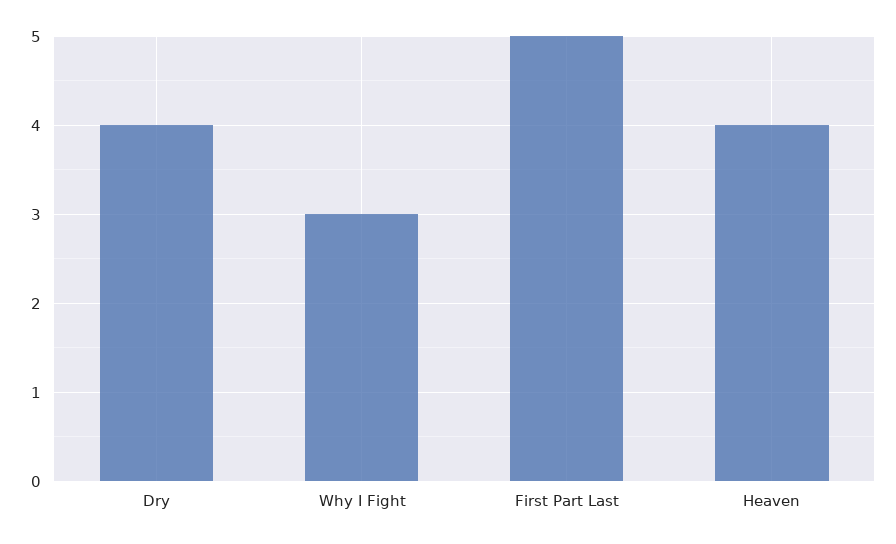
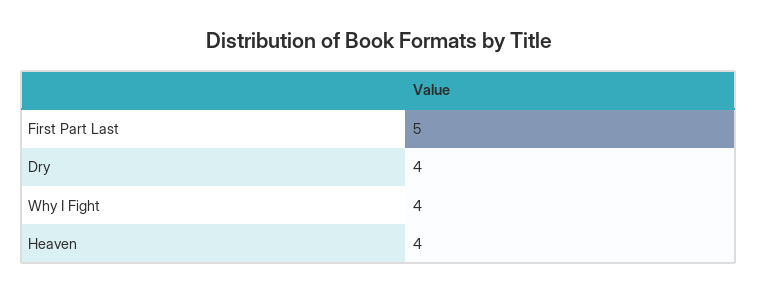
Why I Fight: 3 -> 4

